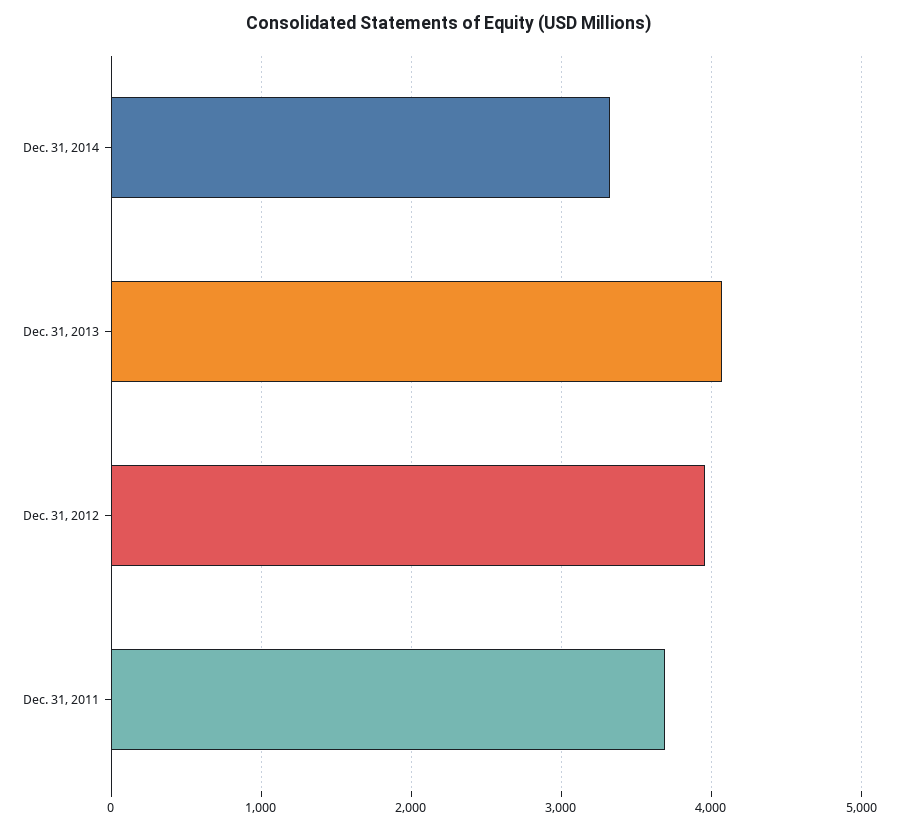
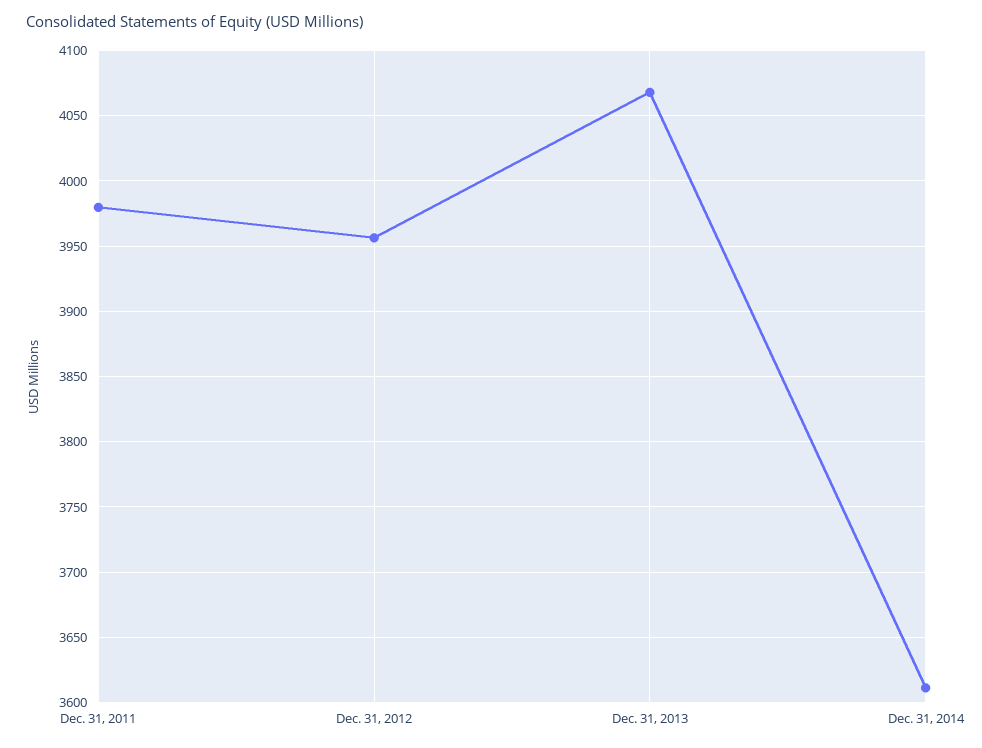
Dec. 31, 2014: 3300 -> 3610
Dec. 31, 2011: 3700 -> 3980

